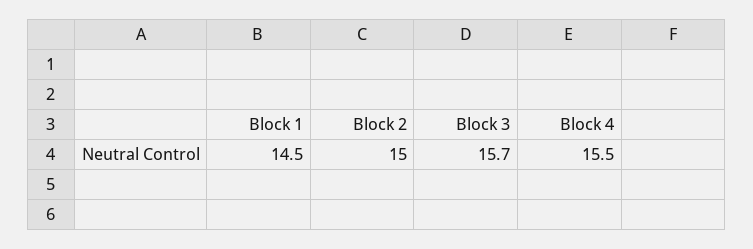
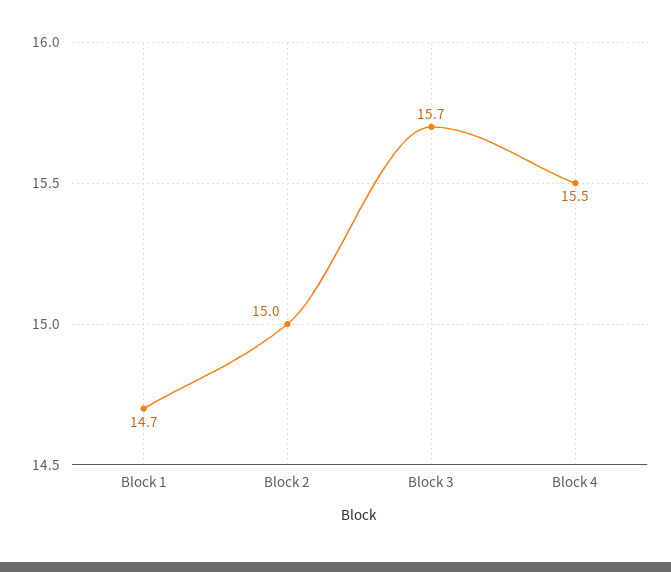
Block 1: 14.5 -> 14.7

